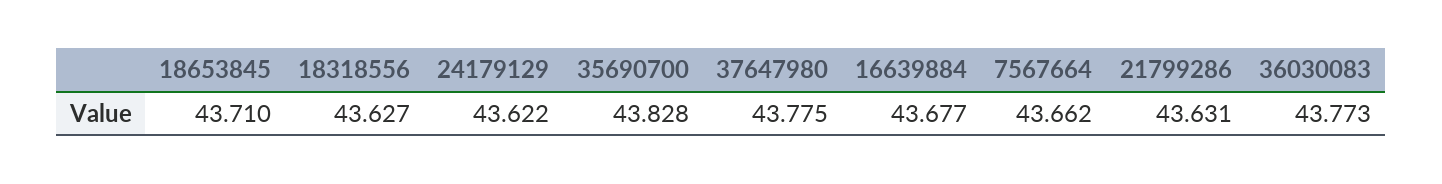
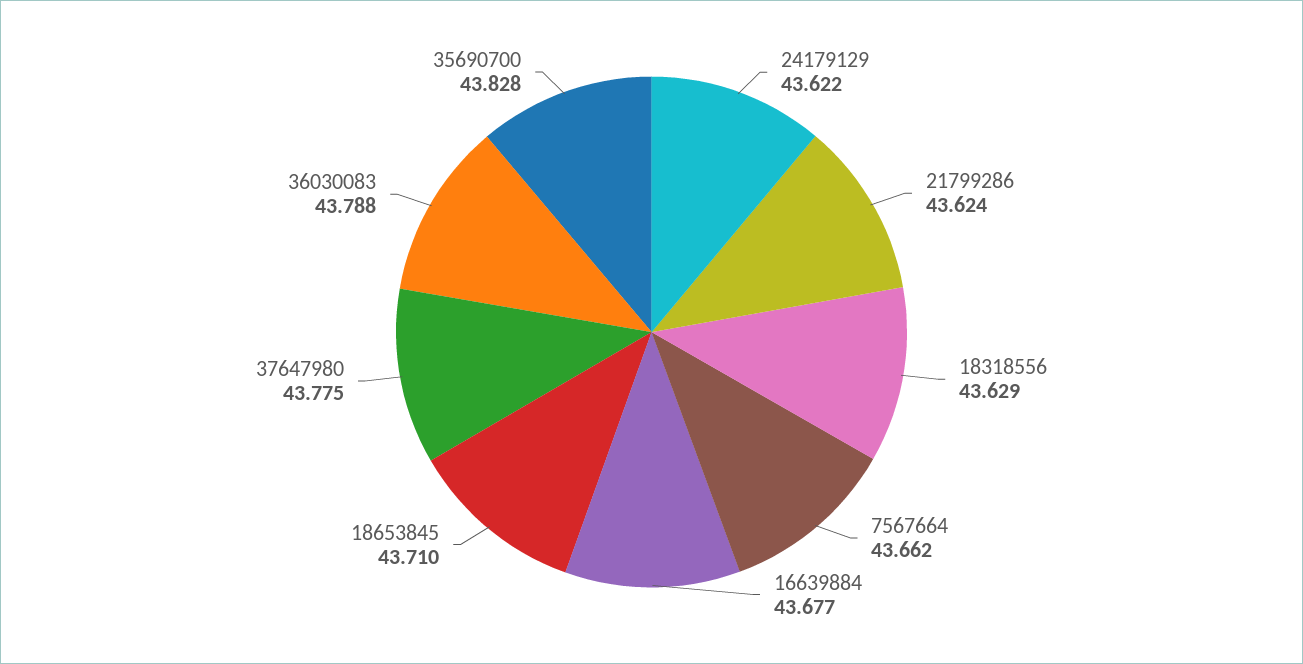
18318556: 43.627 -> 43.629
21799286: 43.631 -> 43.624
36030083: 43.773 -> 43.788

